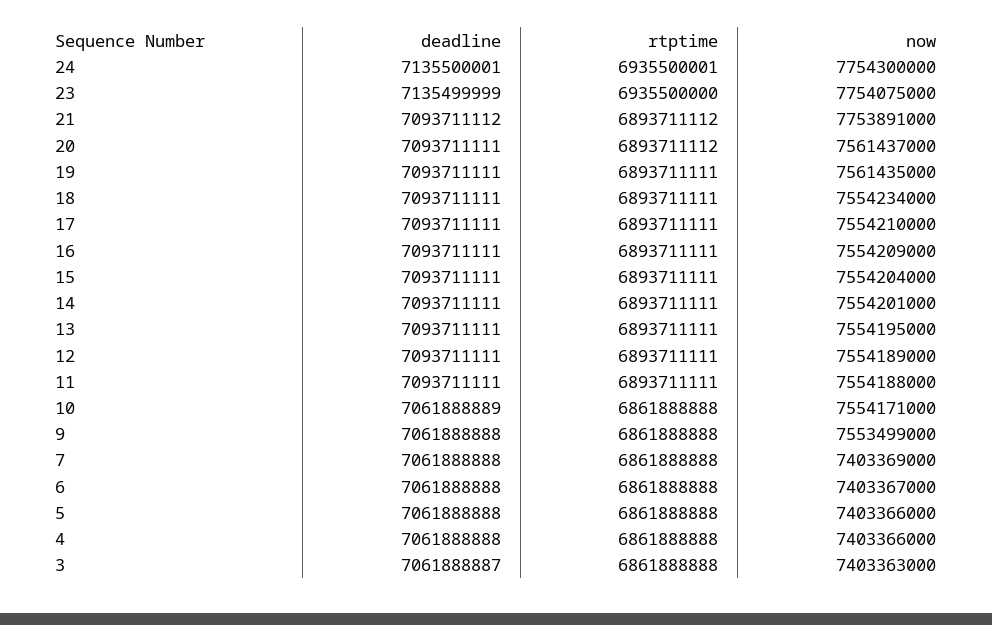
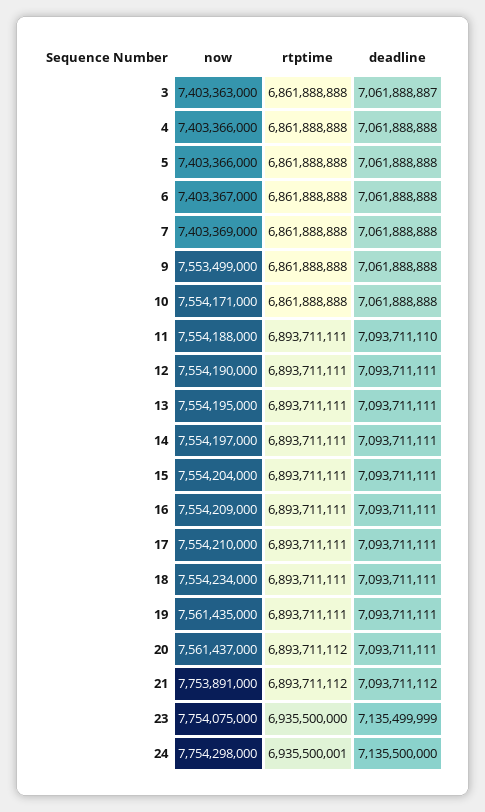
deadline, 24: 7135500001 -> 7135500000
now, 24: 7754300000 -> 7754298000
now, 14: 7554201000 -> 7554197000
now, 12: 7554189000 -> 7554190000
deadline, 11: 7093711111 -> 7093711110
deadline, 10: 7061888889 -> 7061888888

